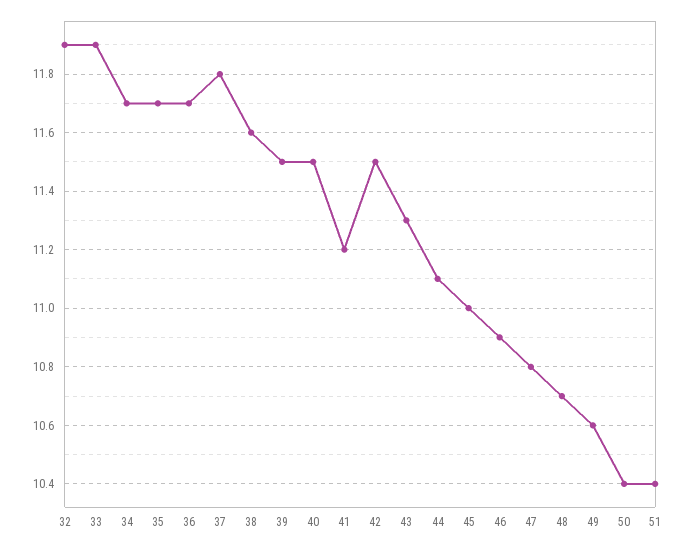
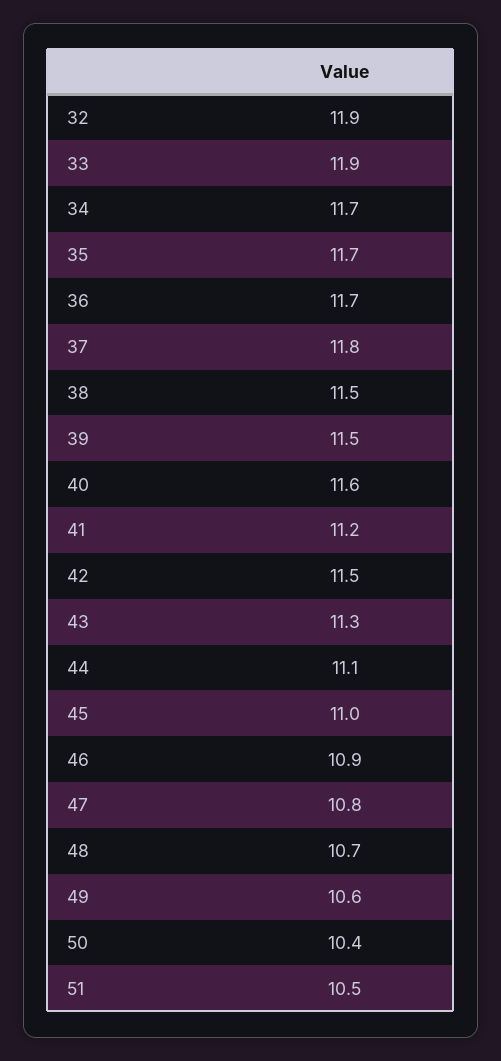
38: 11.6 -> 11.5
40: 11.5 -> 11.6
51: 10.4 -> 10.5

